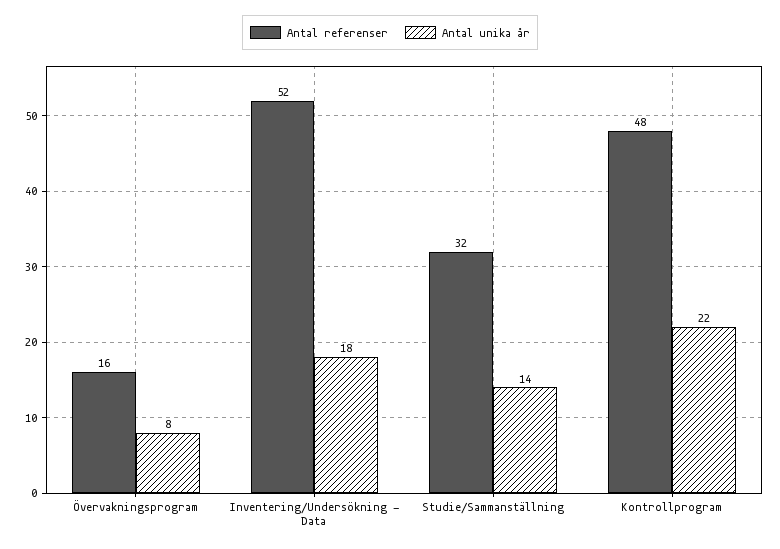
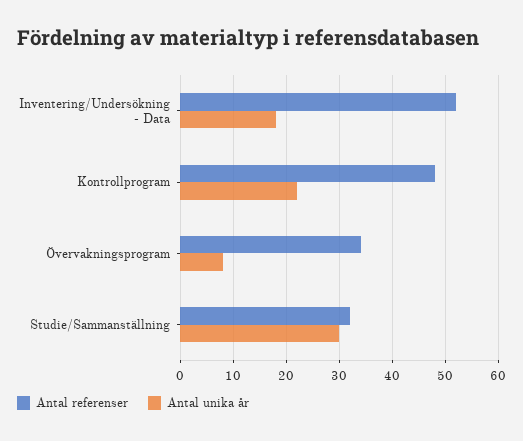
Antal referenser, Övervakningsprogram: 16 -> 35
Antal unika år, Studie/Sammanställning: 14 -> 30

